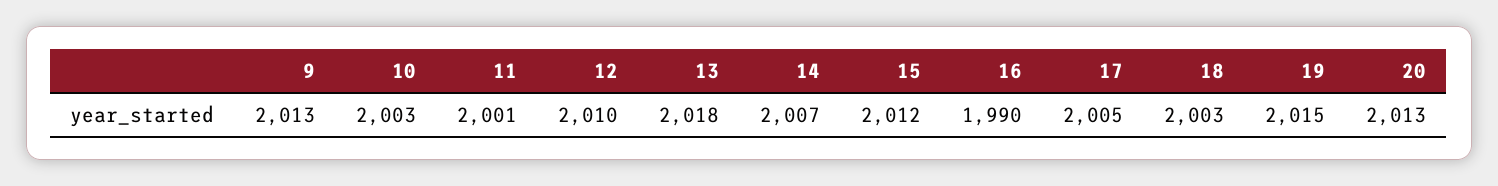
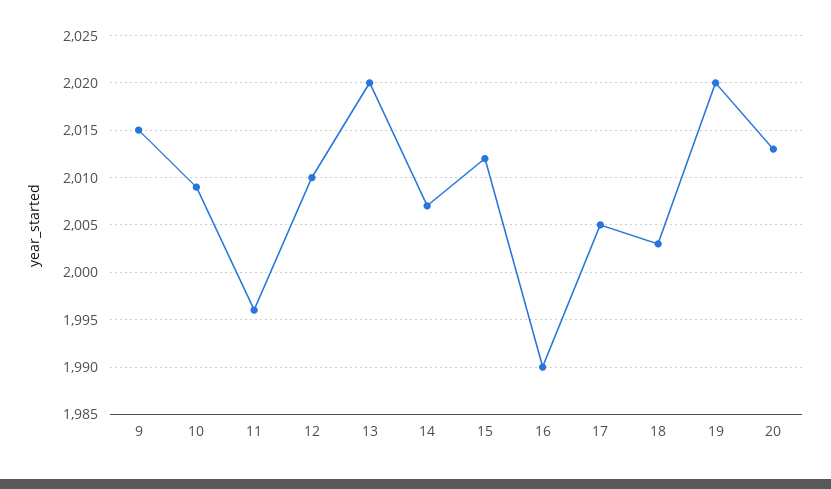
9: 2013 -> 2015
10: 2003 -> 2009
11: 2001 -> 1996
13: 2018 -> 2020
19: 2015 -> 2020

